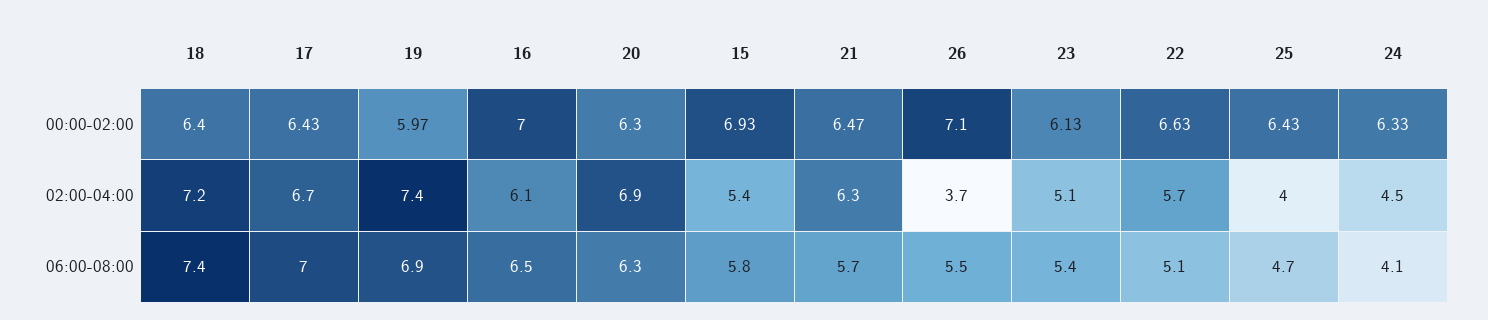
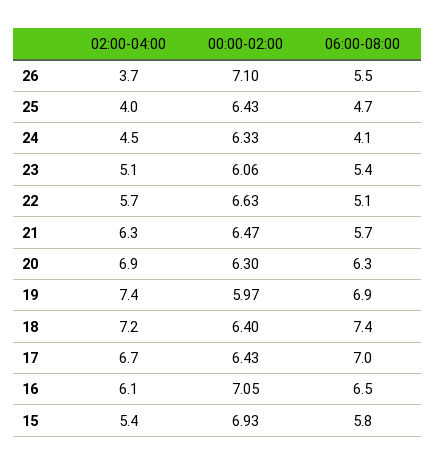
16, 00:00-02:00: 7 -> 7.05
23, 00:00-02:00: 6.13 -> 6.06

